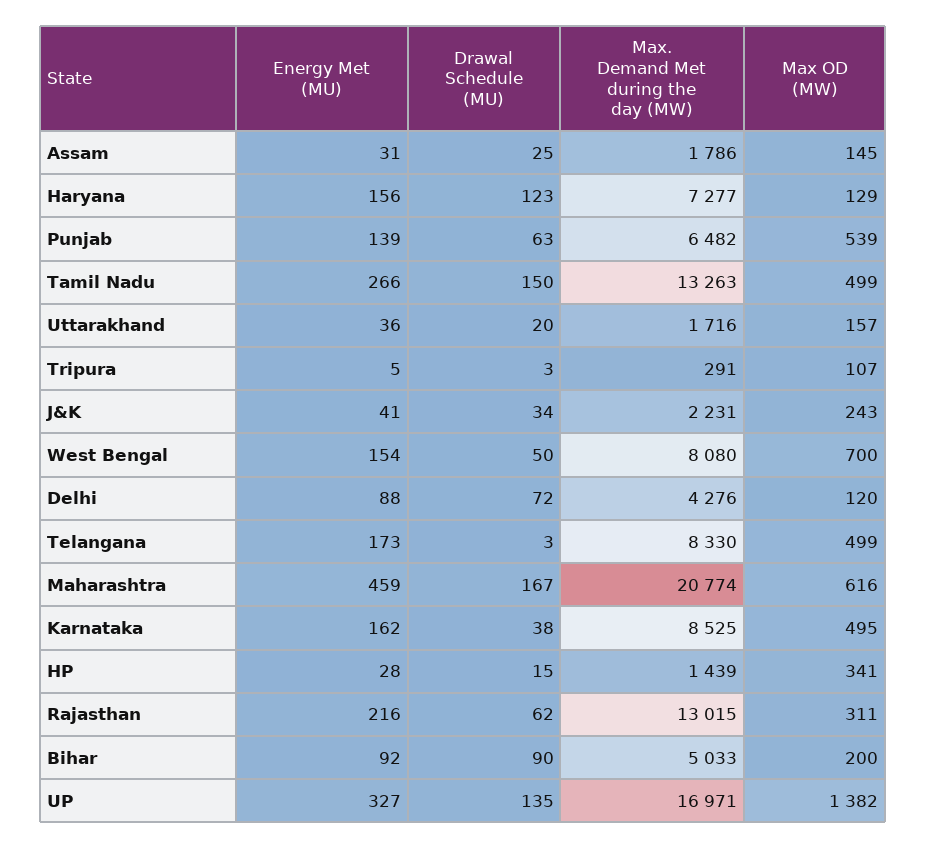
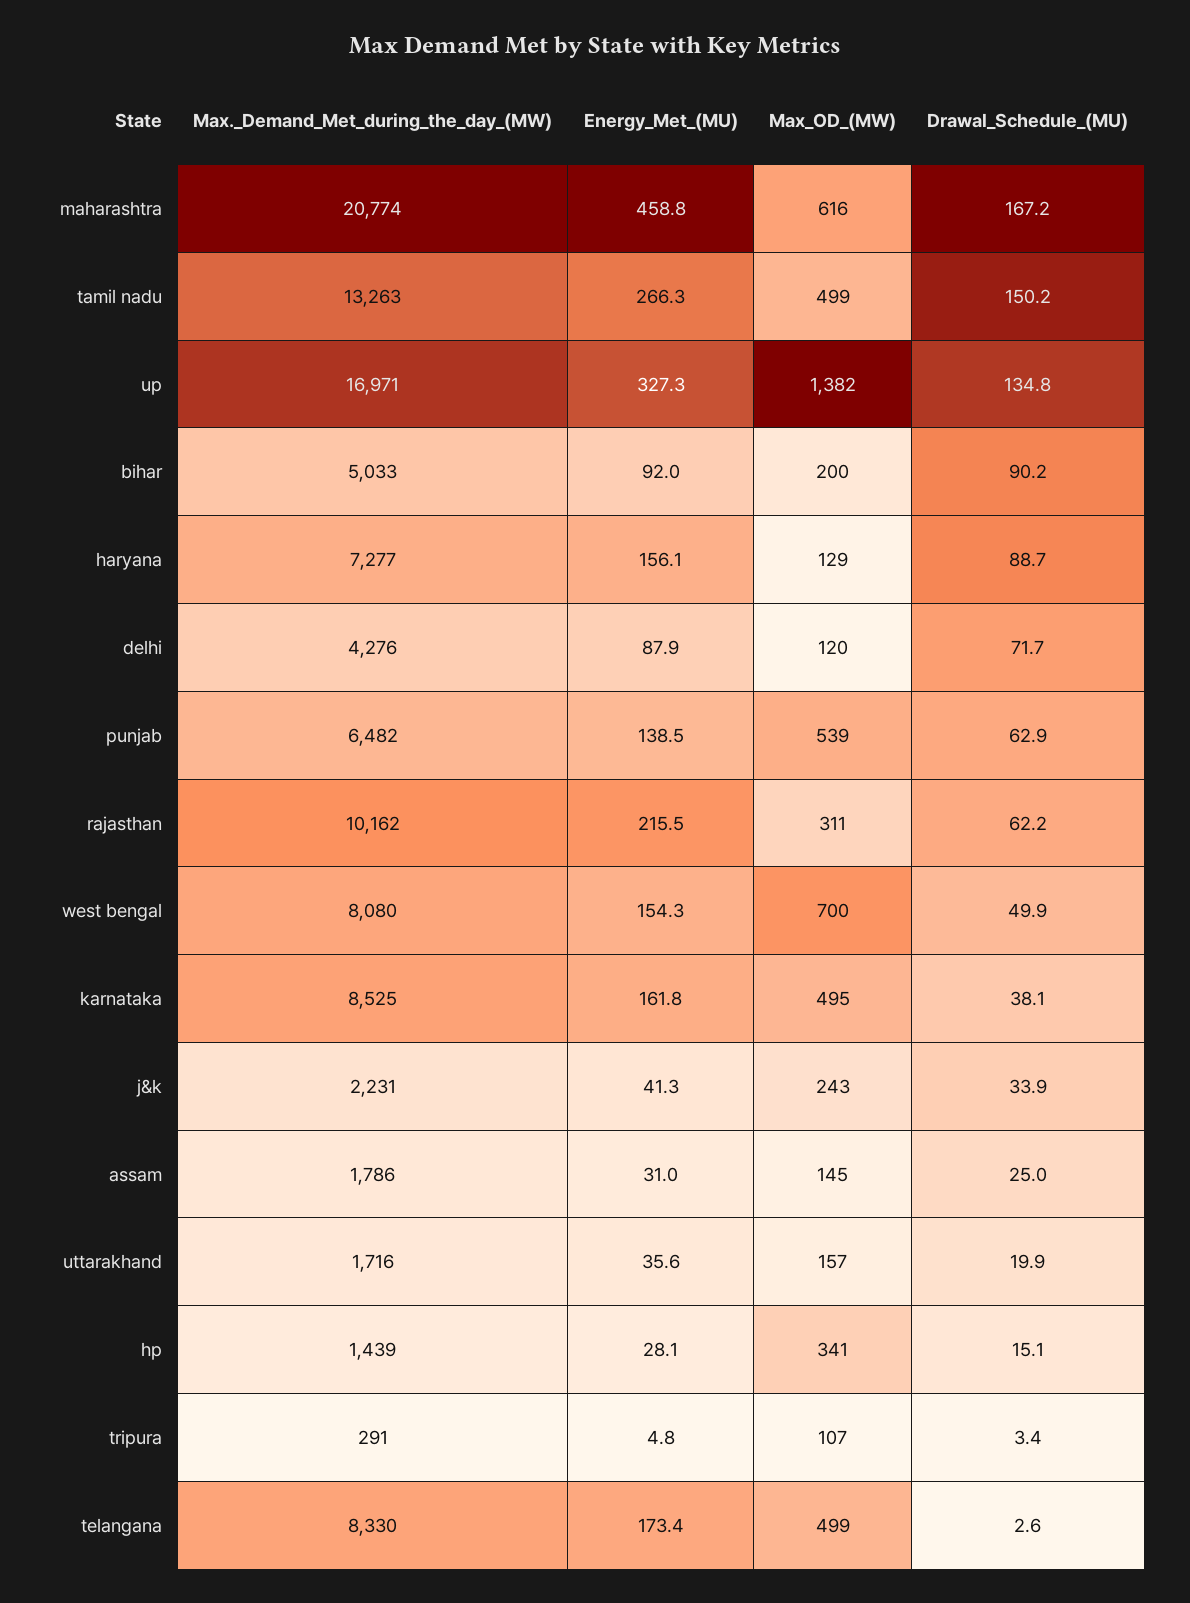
Drawal Schedule (MU), Haryana: 123 -> 88.7
Max. Demand Met during the day (MW), Rajasthan: 13015 -> 10162

